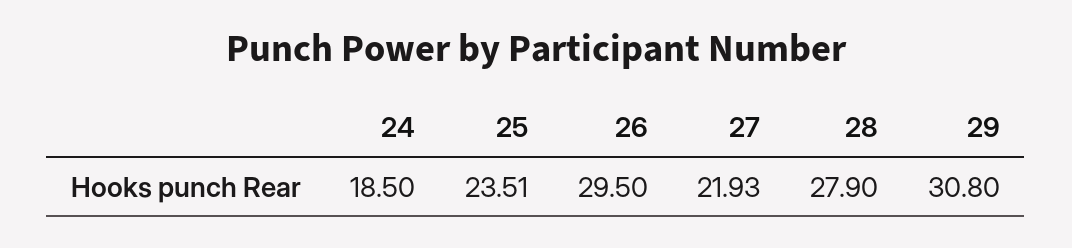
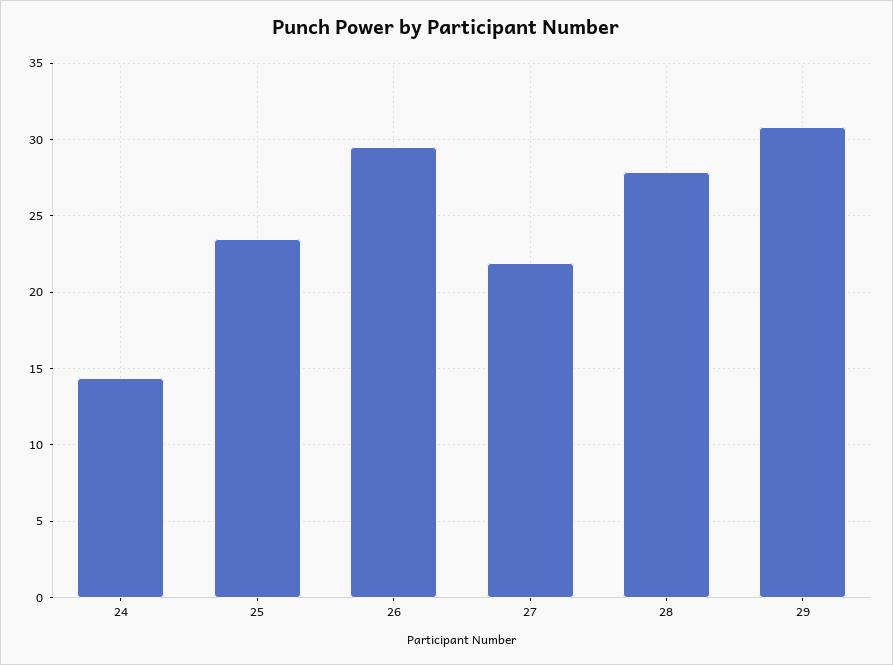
24: 18.5 -> 14.5

